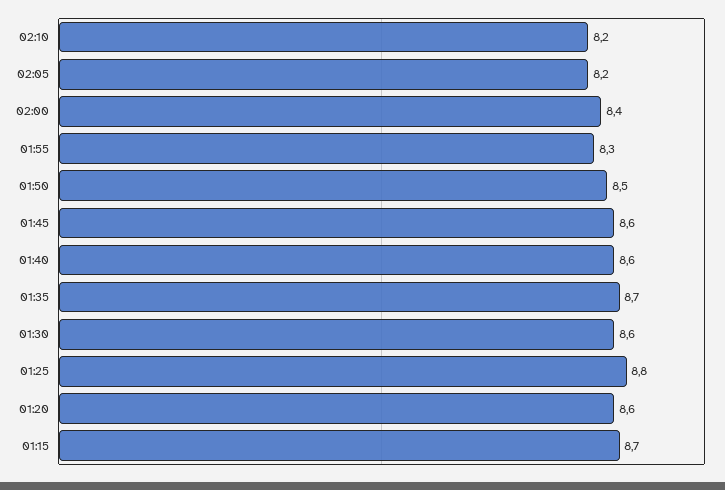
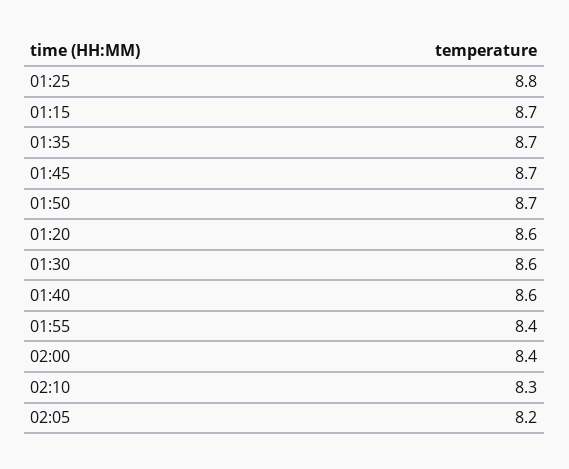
02:10: 8.2 -> 8.3
01:55: 8.3 -> 8.4
01:50: 8.5 -> 8.7
01:45: 8.6 -> 8.7

